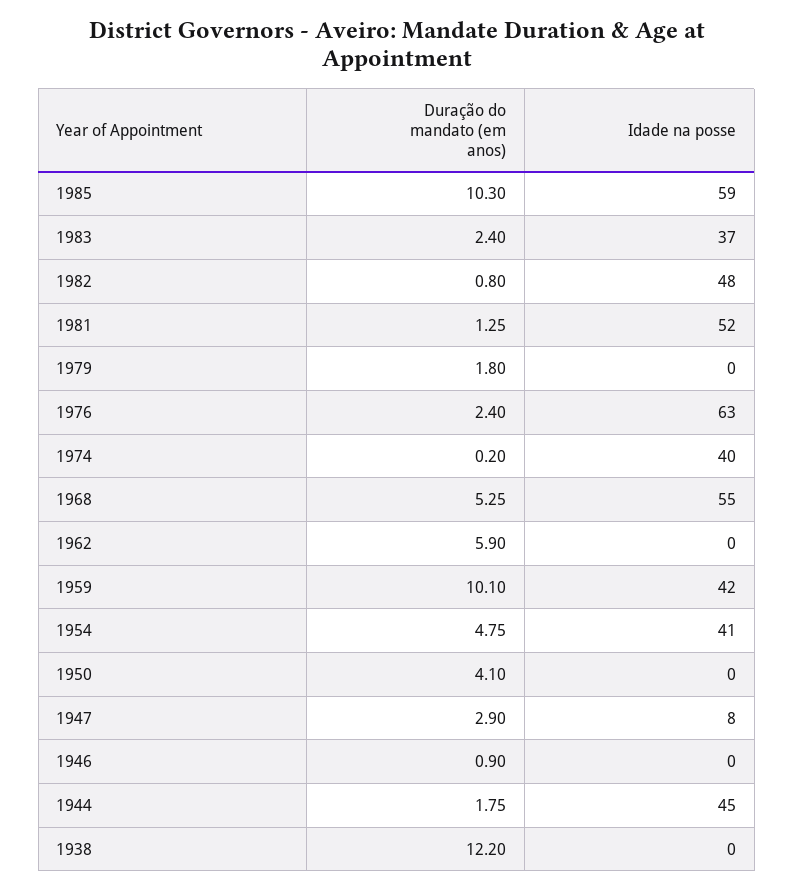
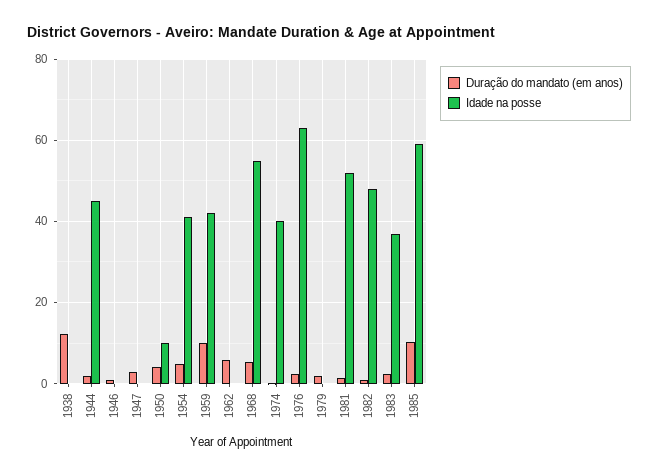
Idade na posse, 1950: 0 -> 10
Idade na posse, 1947: 8 -> 0

